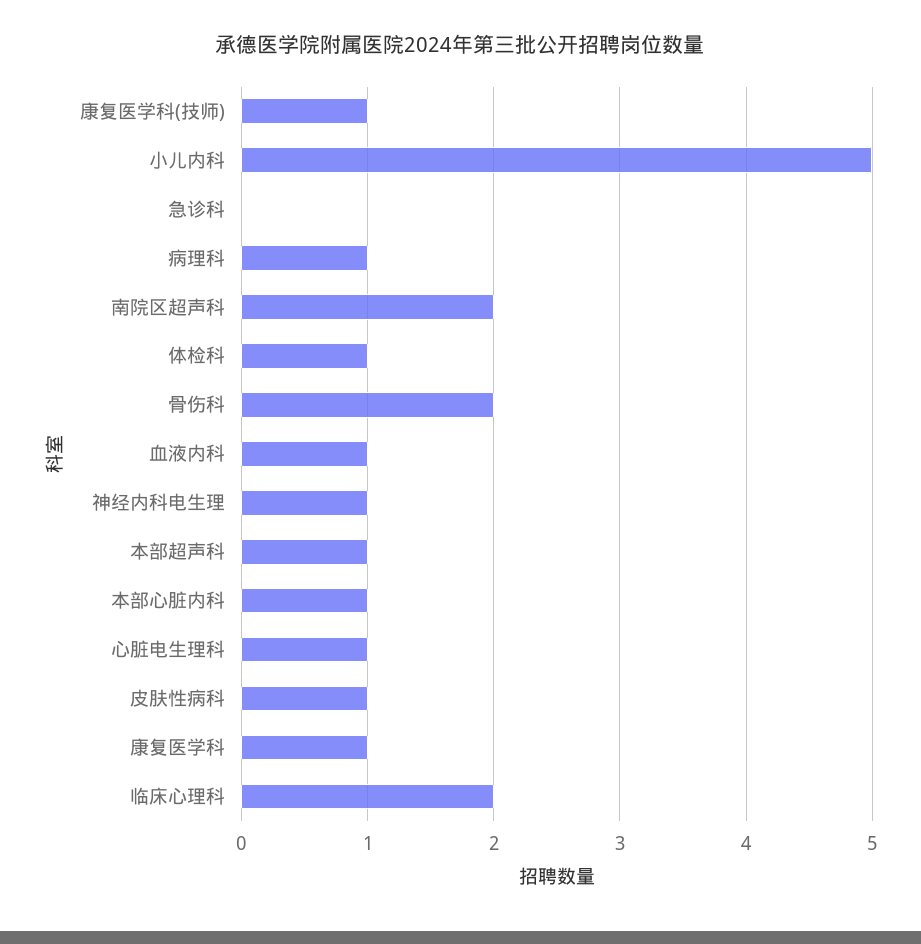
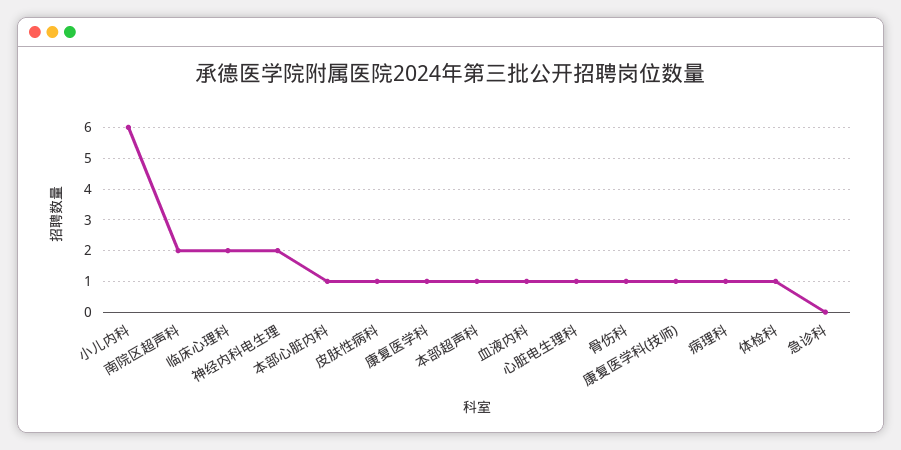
小儿内科: 5 -> 6
骨伤科: 2 -> 1
神经内科电生理: 1 -> 2

